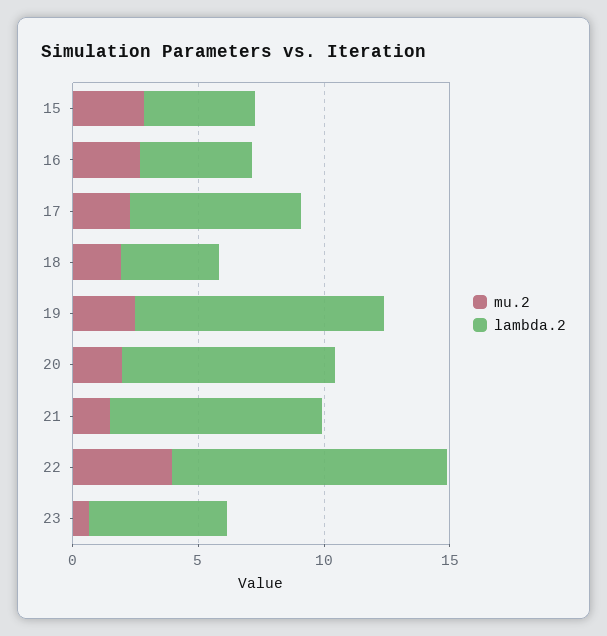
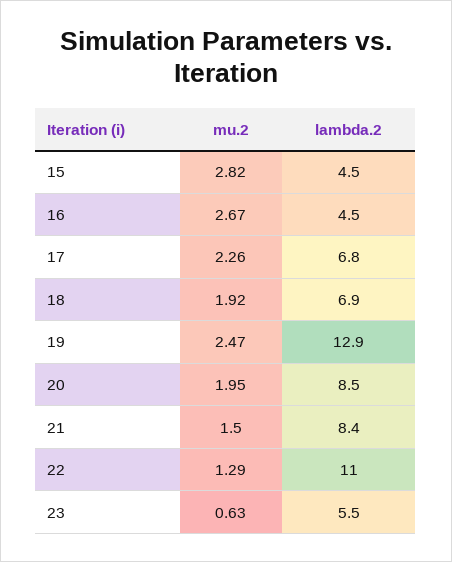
lambda.2, 18: 4 -> 6.9
lambda.2, 19: 10 -> 12.9
mu.2, 22: 4 -> 1.29

